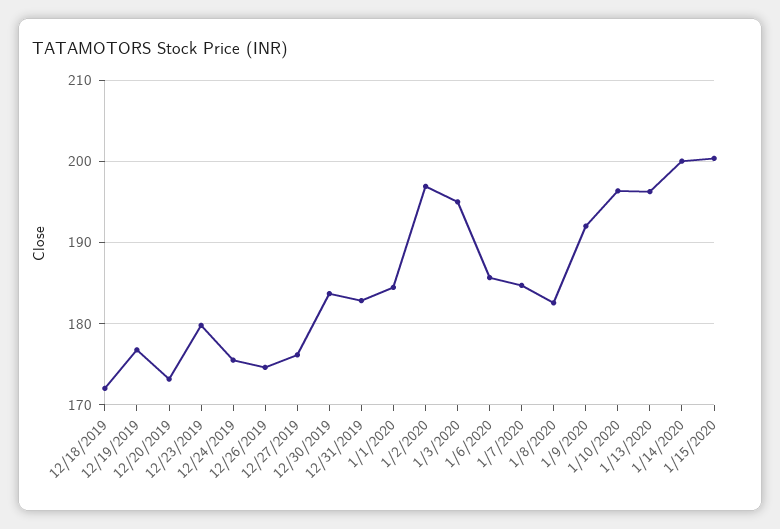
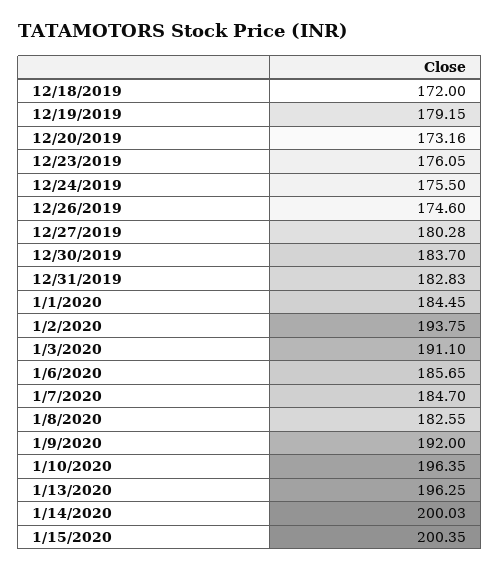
12/19/2019: 177 -> 179.15
12/23/2019: 180 -> 176.05
12/27/2019: 176 -> 180.28
1/2/2020: 197 -> 193.75
1/3/2020: 195 -> 191.1

